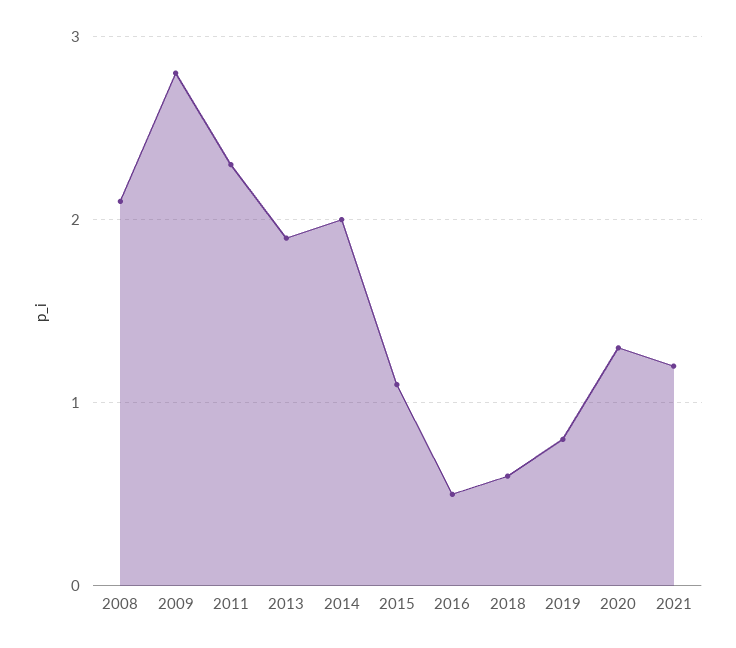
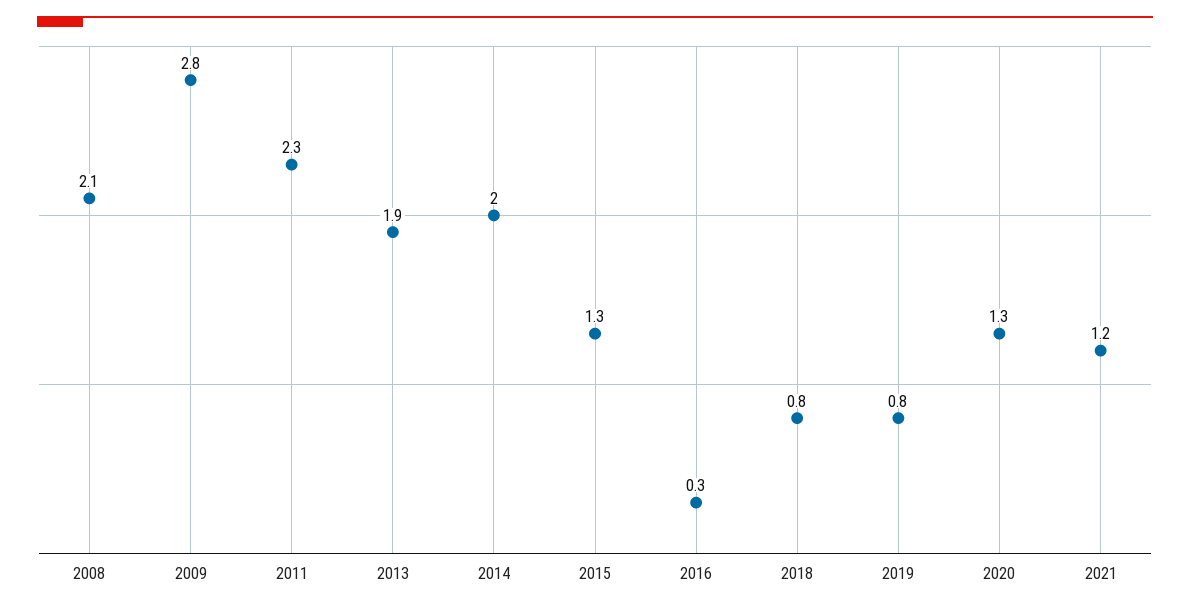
2015: 1.1 -> 1.3
2016: 0.5 -> 0.3
2018: 0.6 -> 0.8

